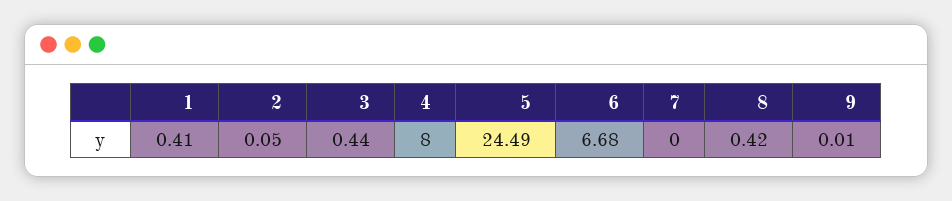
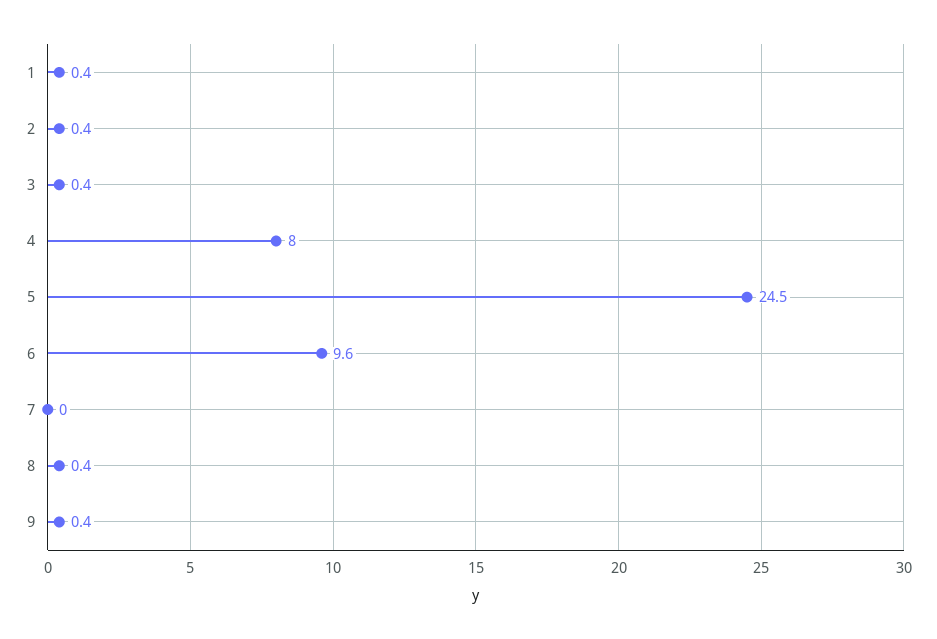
2: 0.05 -> 0.4
6: 6.68 -> 9.6
9: 0.01 -> 0.4

